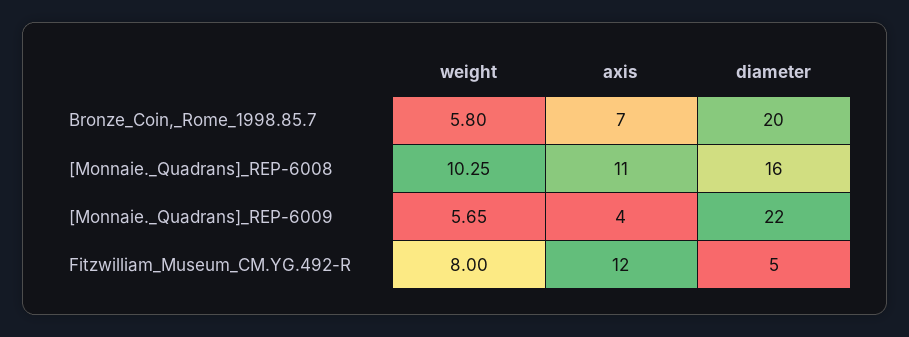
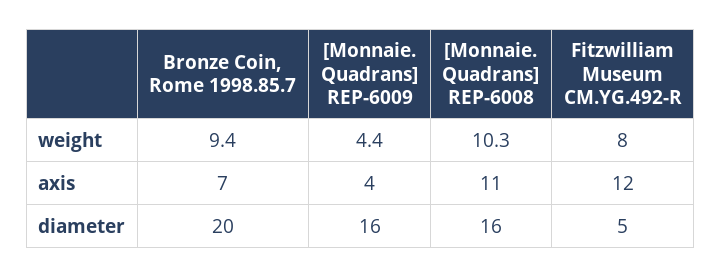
weight, Bronze_Coin,_Rome_1998.85.7: 5.8 -> 9.4
weight, [Monnaie._Quadrans]_REP-6009: 5.65 -> 4.4
diameter, [Monnaie._Quadrans]_REP-6009: 22 -> 16

